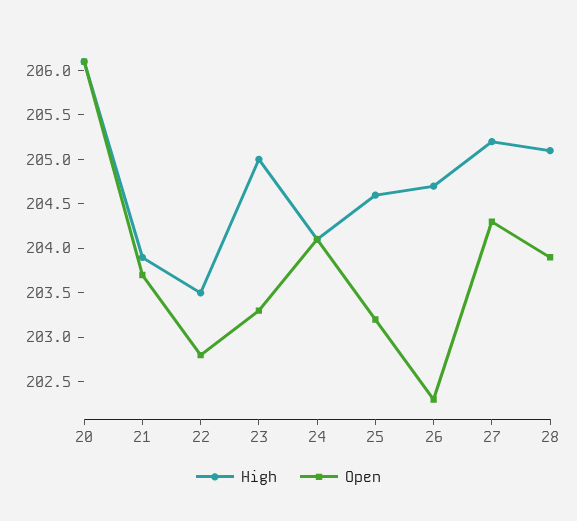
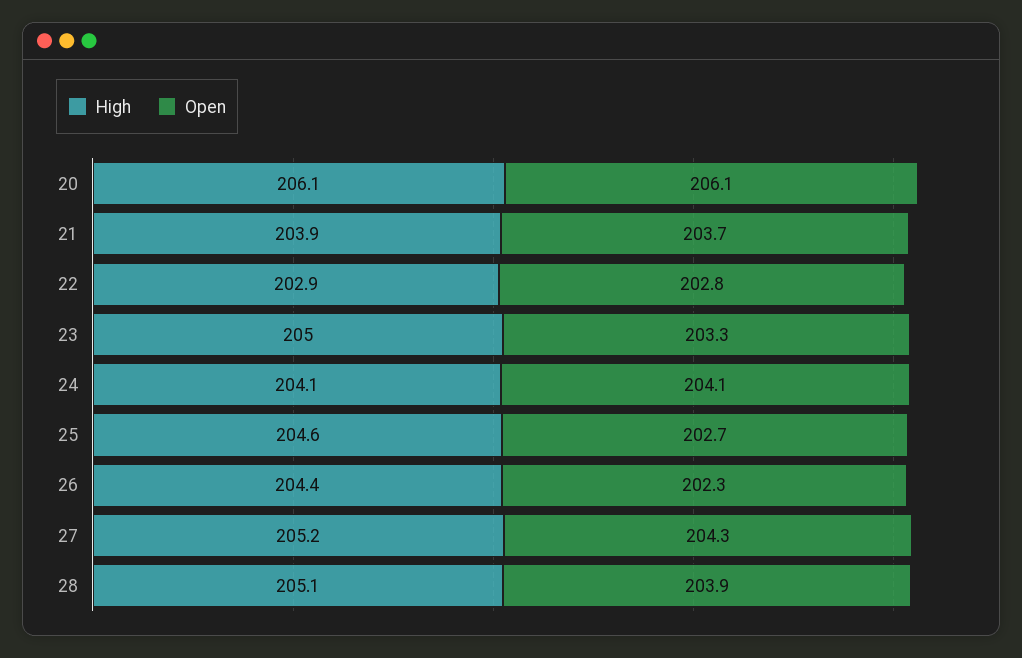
High, 22: 203.5 -> 202.9
Open, 25: 203.2 -> 202.7
High, 26: 204.7 -> 204.4

